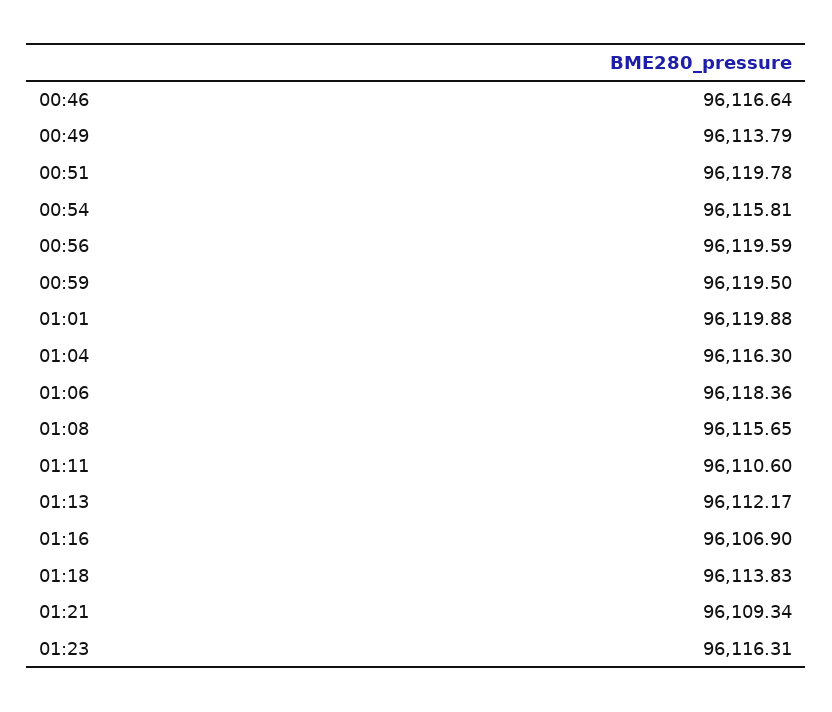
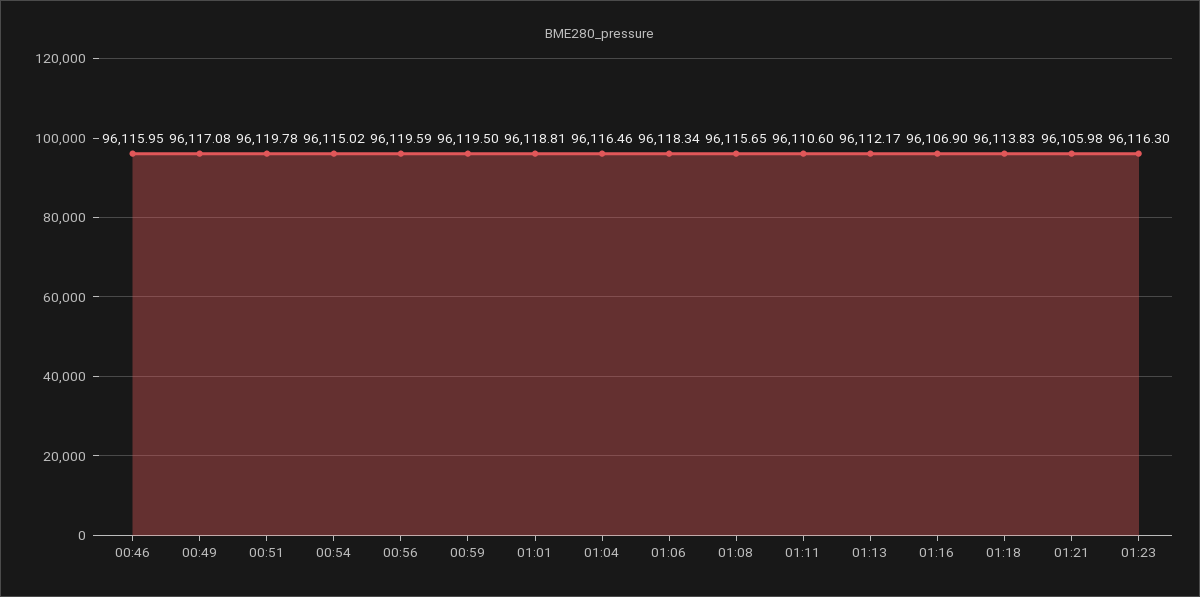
00:46: 96116.64 -> 96115.95
00:49: 96113.79 -> 96117.08
00:54: 96115.81 -> 96115.02
01:01: 96119.88 -> 96118.81
01:04: 96116.3 -> 96116.46
01:06: 96118.36 -> 96118.34
01:21: 96109.34 -> 96105.98
01:23: 96116.31 -> 96116.3

